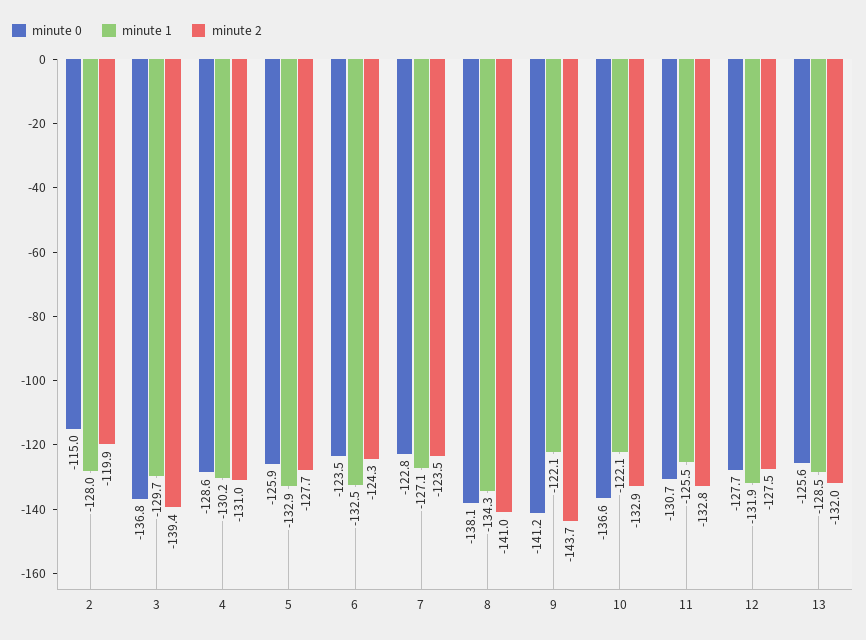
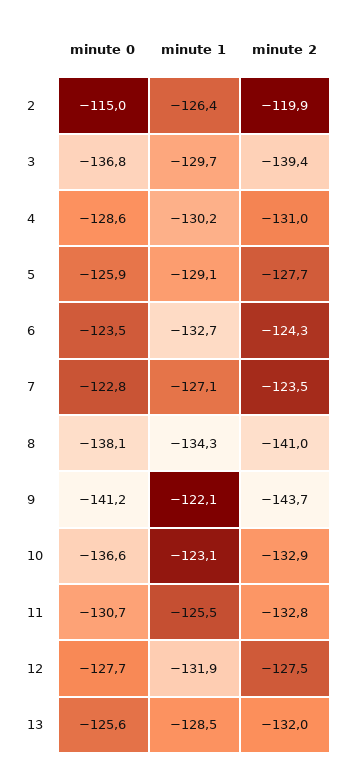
minute 1, 2: -128 -> -126.4
minute 1, 5: -132.9 -> -129.1
minute 1, 6: -132.5 -> -132.7
minute 1, 10: -122.1 -> -123.1

